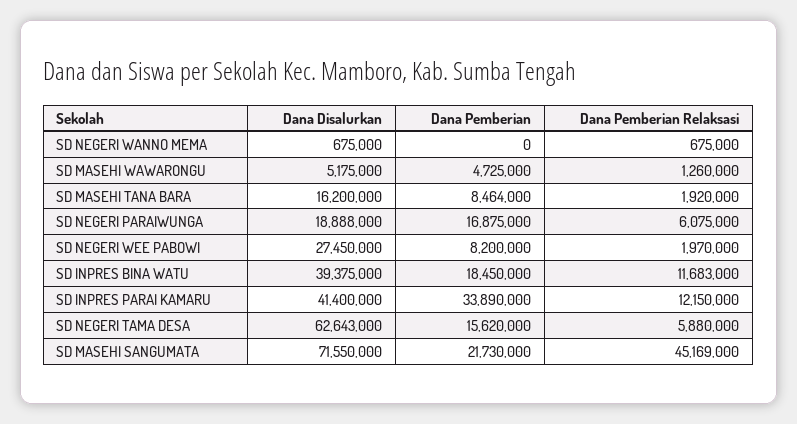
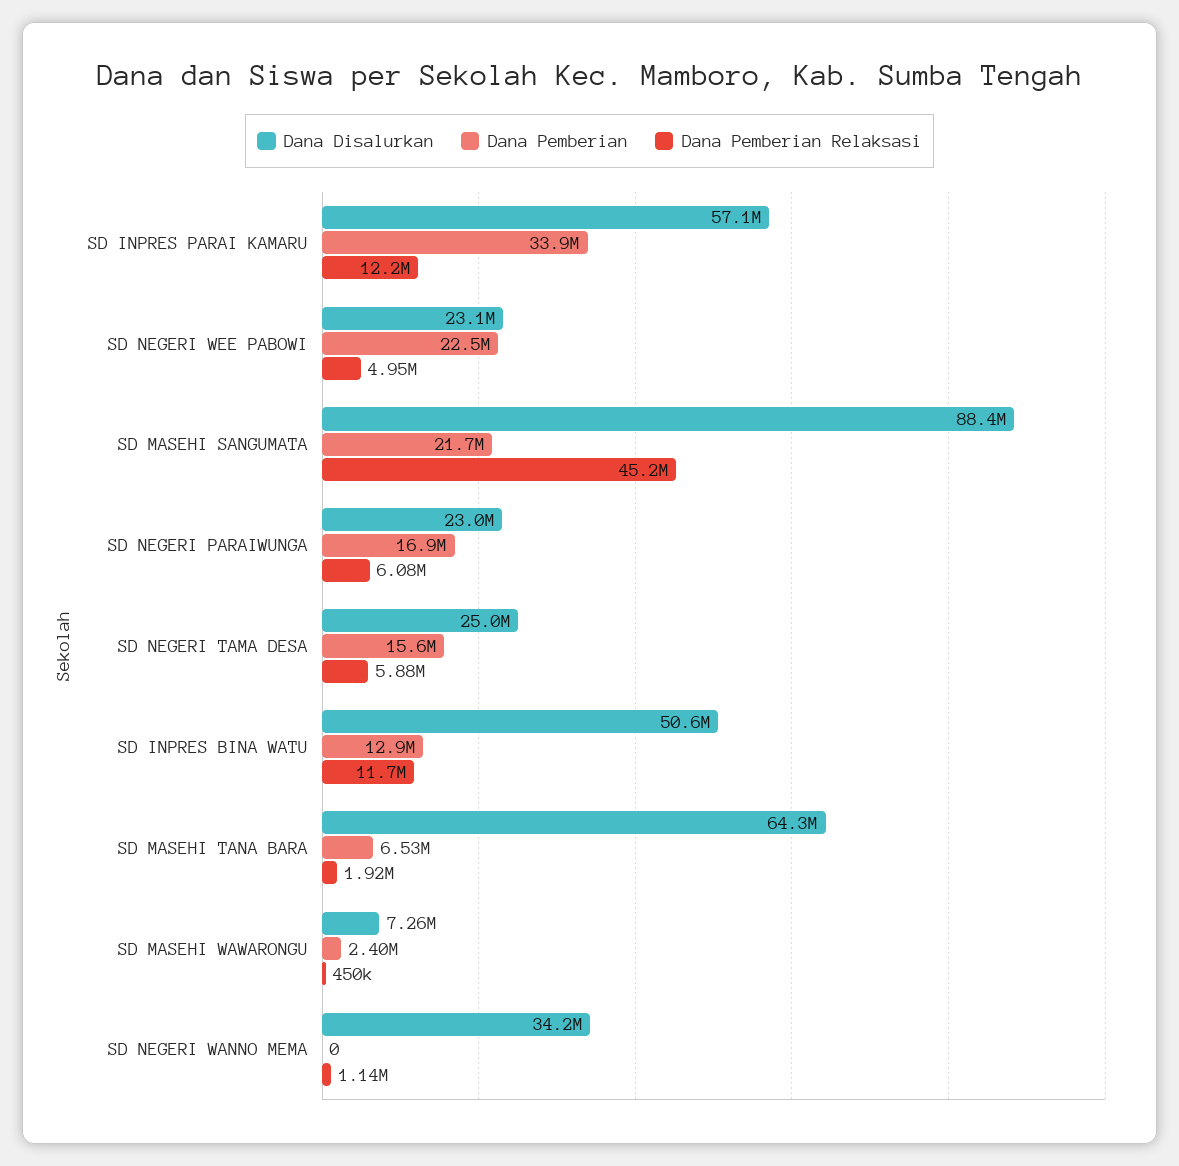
Dana Disalurkan, SD NEGERI WANNO MEMA: 675000 -> 34200000
Dana Pemberian Relaksasi, SD NEGERI WANNO MEMA: 675000 -> 1140000
Dana Disalurkan, SD MASEHI WAWARONGU: 5175000 -> 7260000
Dana Pemberian, SD MASEHI WAWARONGU: 4725000 -> 2400000
Dana Pemberian Relaksasi, SD MASEHI WAWARONGU: 1260000 -> 450000
Dana Disalurkan, SD MASEHI TANA BARA: 16200000 -> 64300000
Dana Pemberian, SD MASEHI TANA BARA: 8464000 -> 6530000
Dana Disalurkan, SD NEGERI PARAIWUNGA: 18888000 -> 23000000
Dana Disalurkan, SD NEGERI WEE PABOWI: 27450000 -> 23100000
Dana Pemberian, SD NEGERI WEE PABOWI: 8200000 -> 22500000
Dana Pemberian Relaksasi, SD NEGERI WEE PABOWI: 1970000 -> 4950000
Dana Disalurkan, SD INPRES BINA WATU: 39375000 -> 50600000
Dana Pemberian, SD INPRES BINA WATU: 18450000 -> 12900000
Dana Disalurkan, SD INPRES PARAI KAMARU: 41400000 -> 57100000
Dana Disalurkan, SD NEGERI TAMA DESA: 62643000 -> 25000000
Dana Disalurkan, SD MASEHI SANGUMATA: 71550000 -> 88400000

